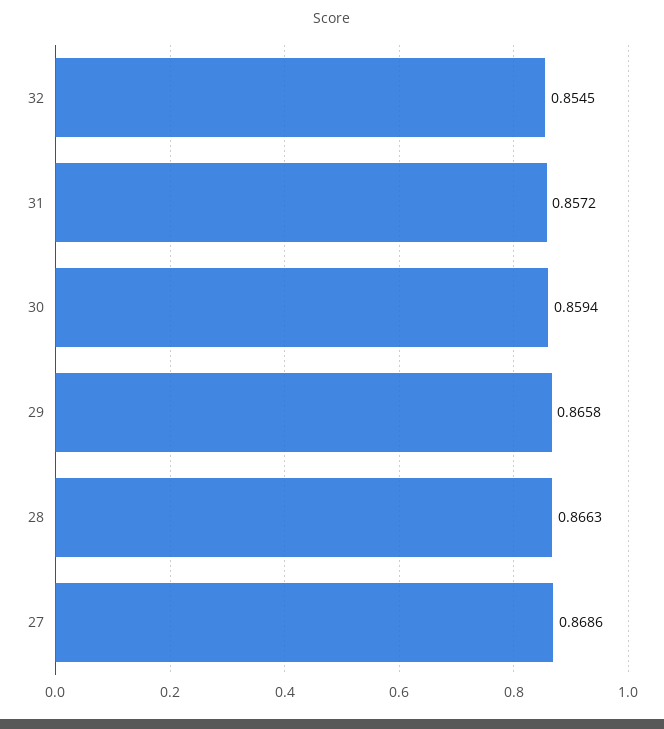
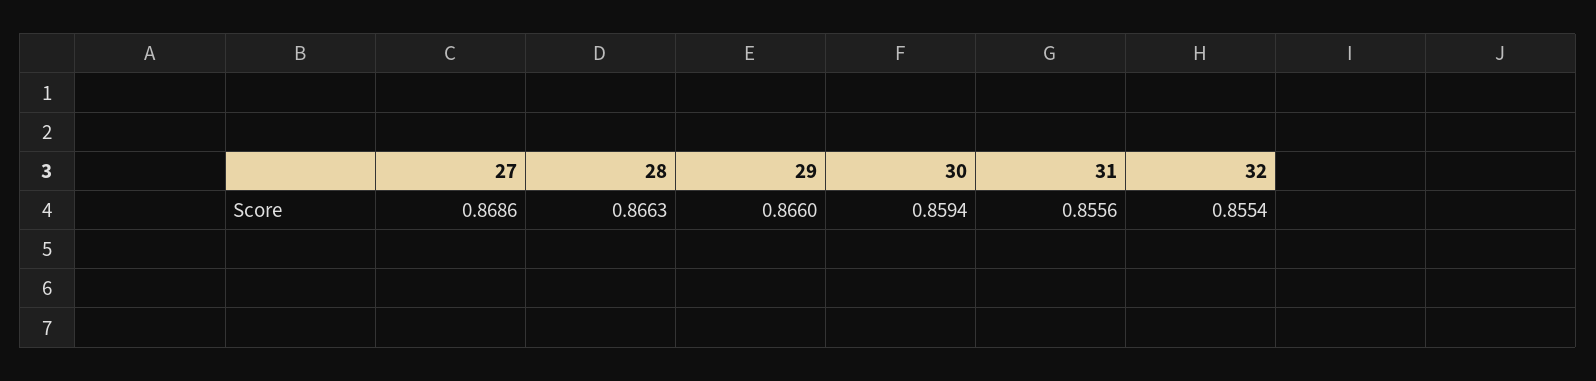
32: 0.8545 -> 0.8554
31: 0.8572 -> 0.8556
29: 0.8658 -> 0.866

